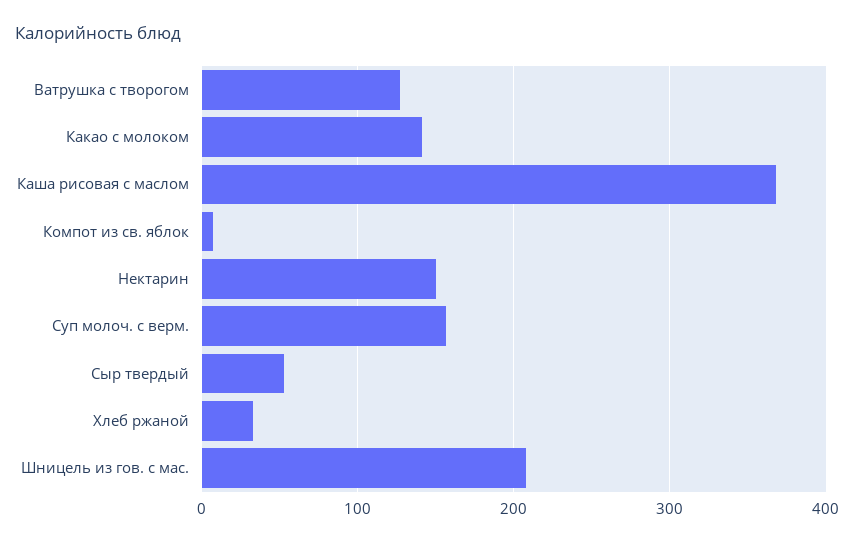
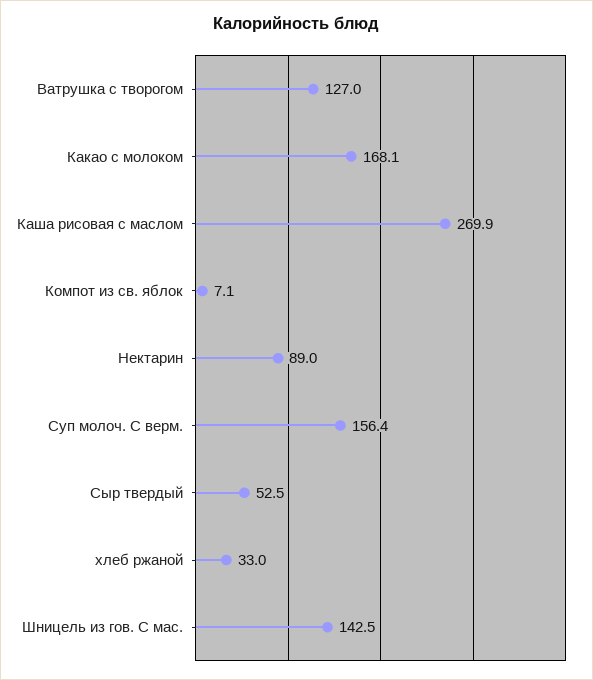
Какао с молоком: 140 -> 168.1
Каша рисовая с маслом: 370 -> 269.9
Нектарин: 150 -> 89
Шницель из гов. с мас.: 210 -> 142.5

